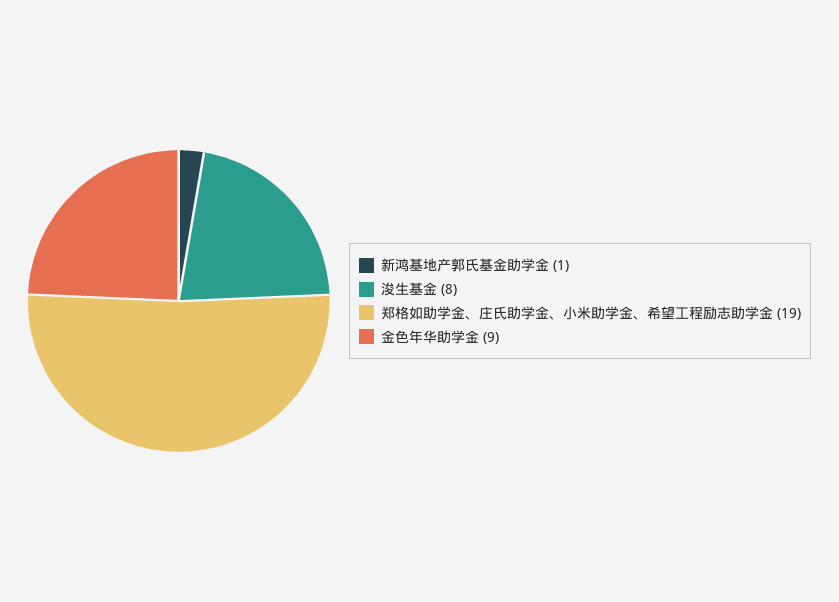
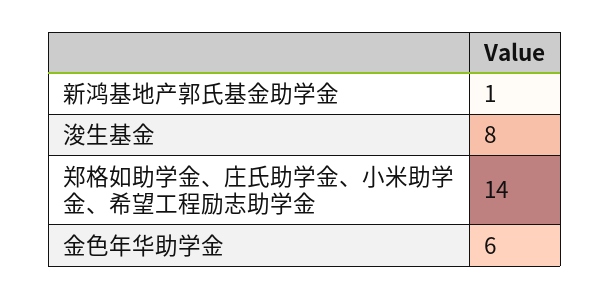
郑格如助学金、庄氏助学金、小米助学金、希望工程励志助学金: 19 -> 14
金色年华助学金: 9 -> 6

